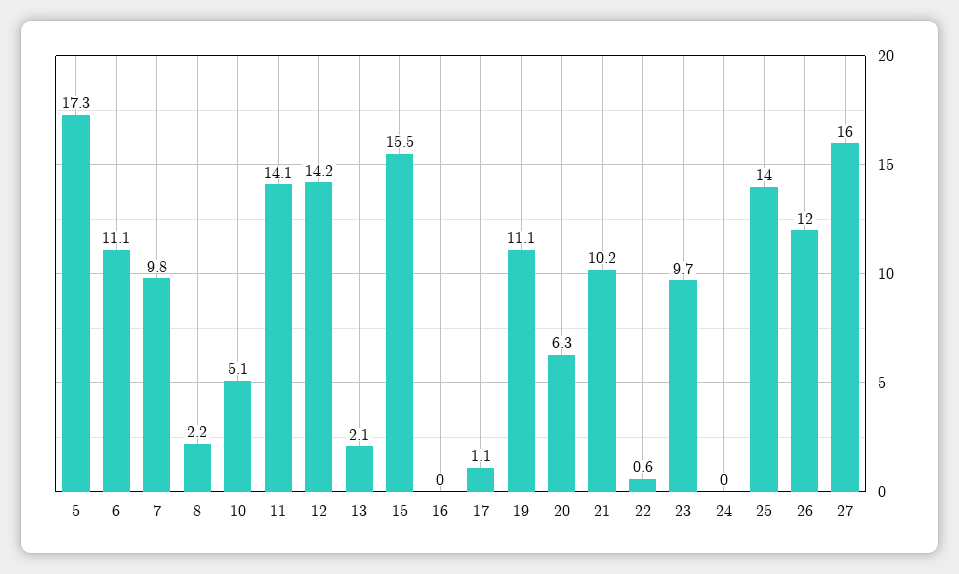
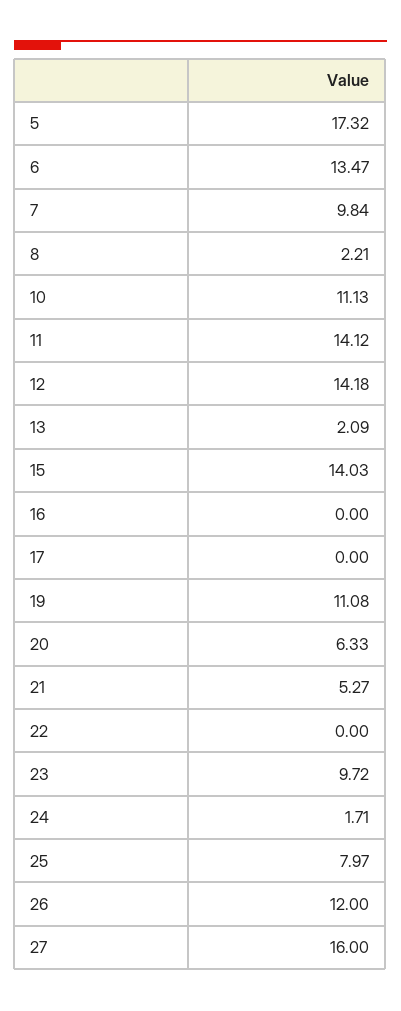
6: 11.1 -> 13.47
10: 5.1 -> 11.13
15: 15.5 -> 14.03
17: 1.1 -> 0
21: 10.2 -> 5.27
22: 0.6 -> 0
24: 0 -> 1.71
25: 14 -> 7.97

